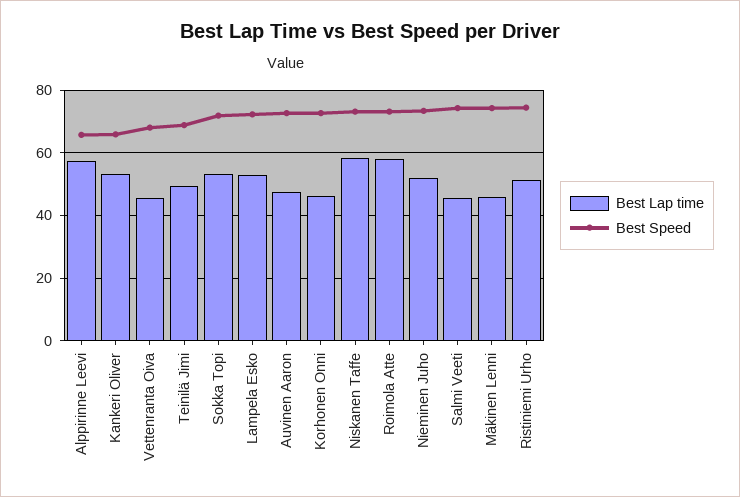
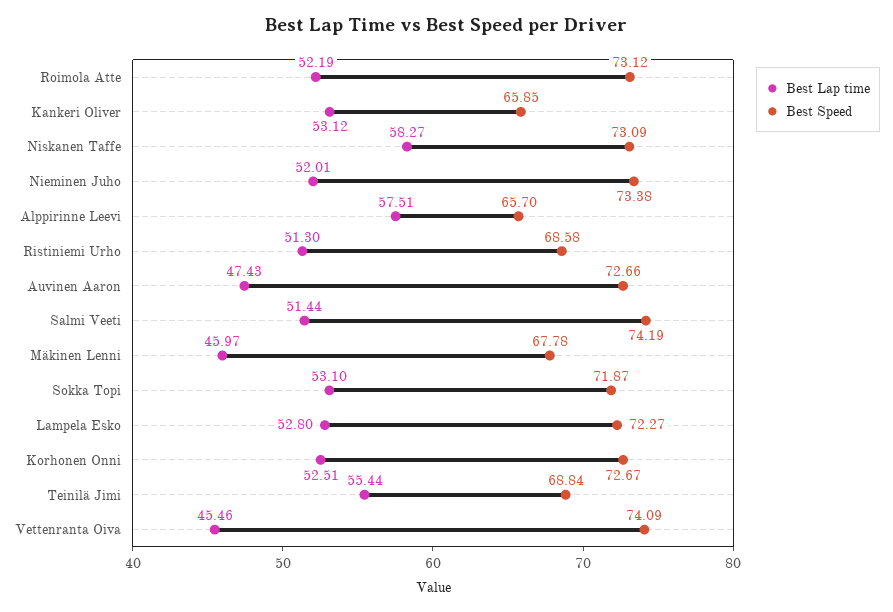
Best Speed, Vettenranta Oiva: 68 -> 74.09
Best Lap time, Teinilä Jimi: 50 -> 55.44
Best Lap time, Korhonen Onni: 46 -> 52.51
Best Lap time, Roimola Atte: 58 -> 52.19
Best Lap time, Salmi Veeti: 46 -> 51.44
Best Speed, Mäkinen Lenni: 74 -> 67.78
Best Speed, Ristiniemi Urho: 74 -> 68.58

